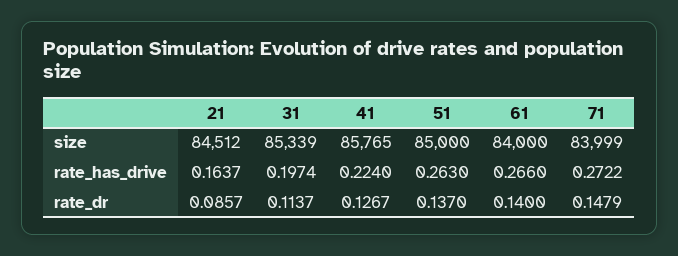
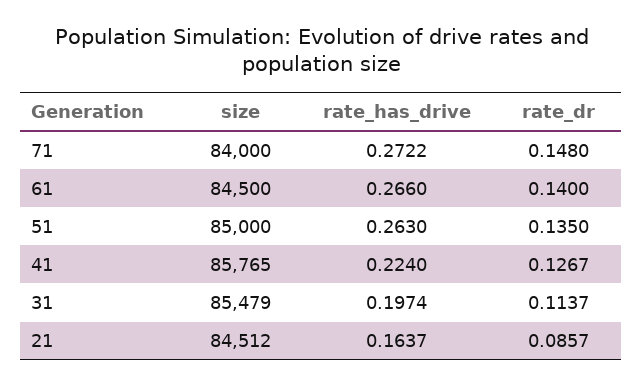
31, size: 85339 -> 85479
61, size: 84000 -> 84500
71, size: 83999 -> 84000
51, rate_dr: 0.137 -> 0.135
71, rate_dr: 0.1479 -> 0.148

